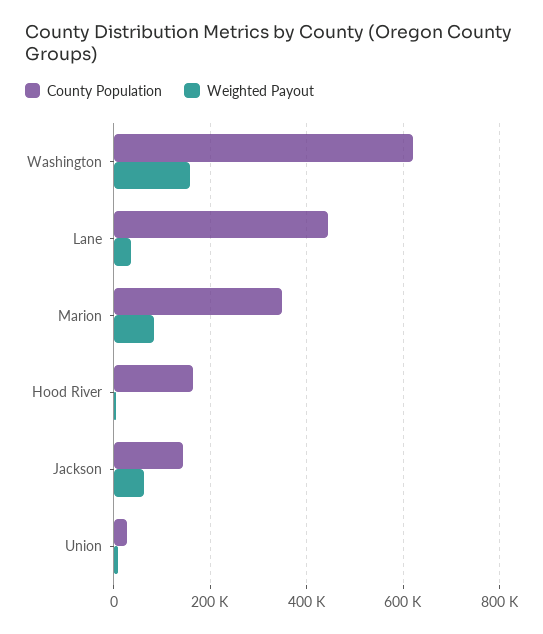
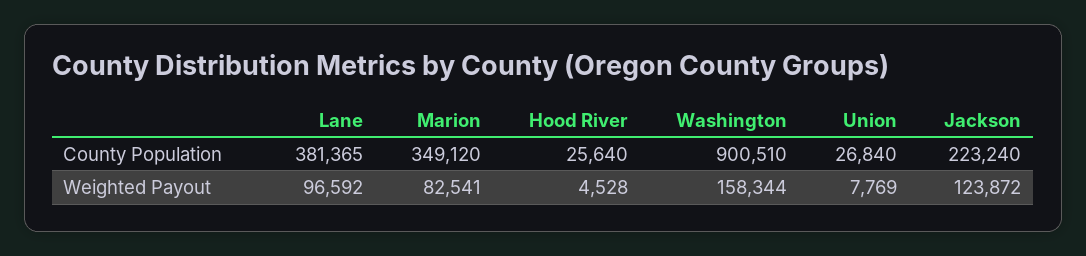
County Population, Washington: 620000 -> 900510
County Population, Lane: 440000 -> 381365
Weighted Payout, Lane: 40000 -> 96592
County Population, Hood River: 160000 -> 25640
County Population, Jackson: 140000 -> 223240
Weighted Payout, Jackson: 60000 -> 123872

